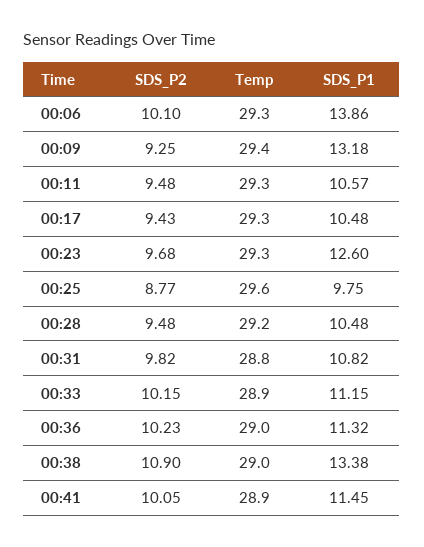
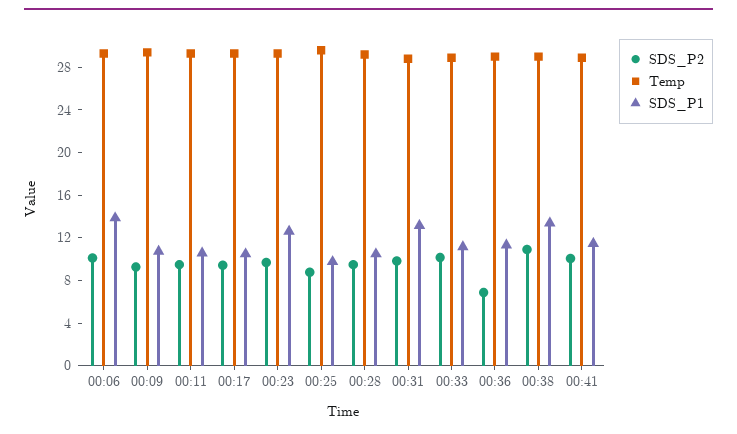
SDS_P1, 00:09: 13.18 -> 11
SDS_P1, 00:31: 10.82 -> 13
SDS_P2, 00:36: 10.23 -> 7

